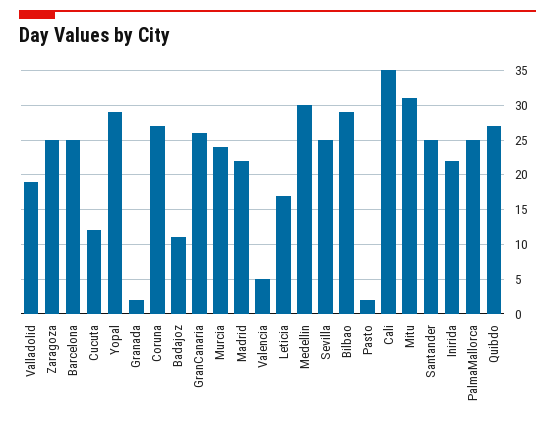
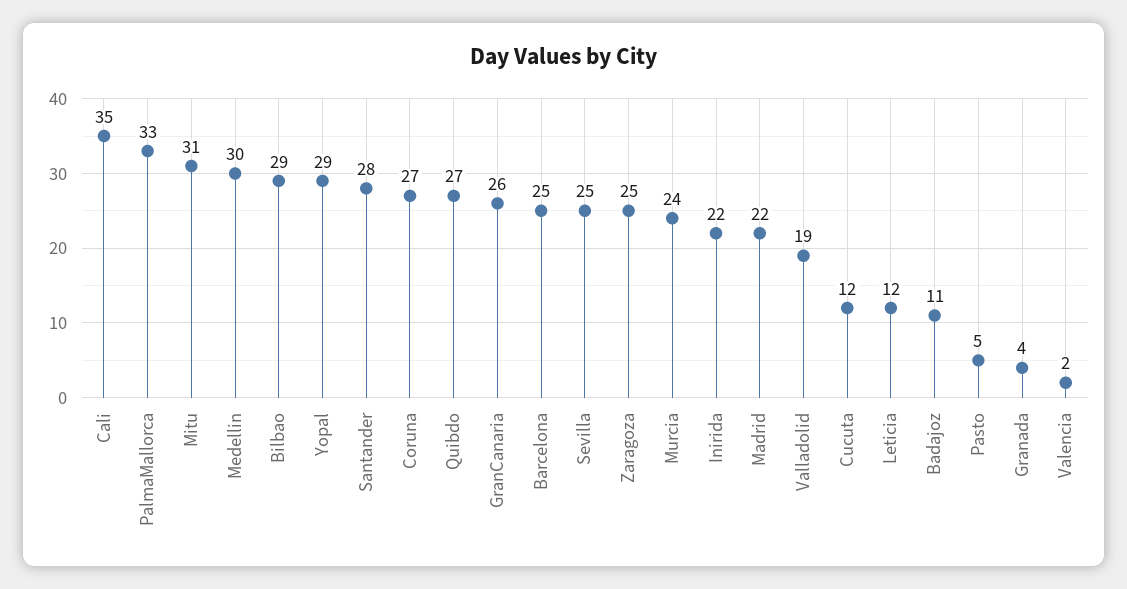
Granada: 2 -> 4
Valencia: 5 -> 2
Leticia: 17 -> 12
Pasto: 2 -> 5
Santander: 25 -> 28
PalmaMallorca: 25 -> 33

